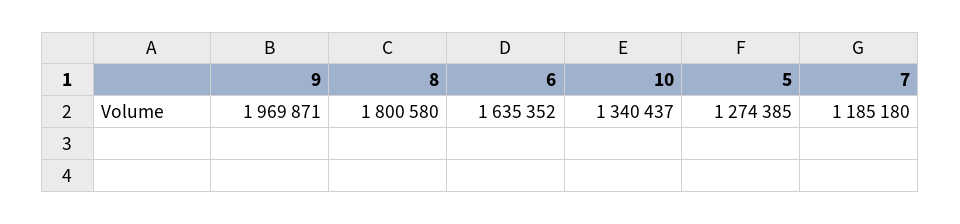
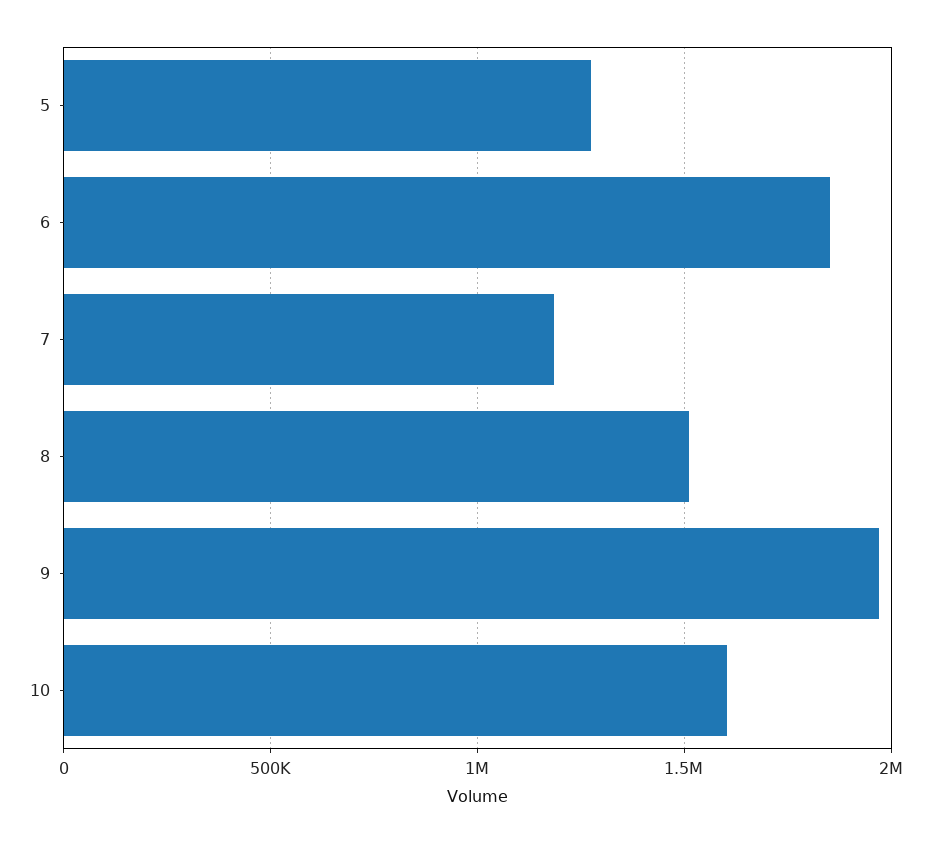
8: 1800580 -> 1500000
6: 1635352 -> 1850000
10: 1340437 -> 1600000

